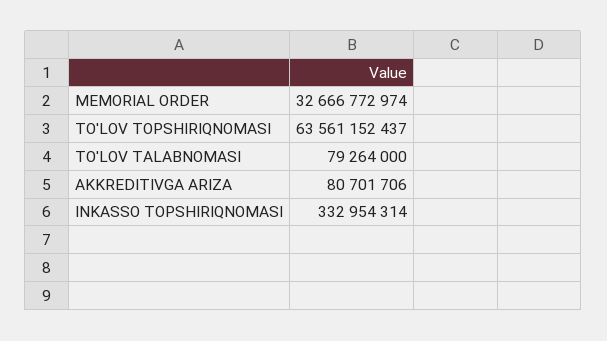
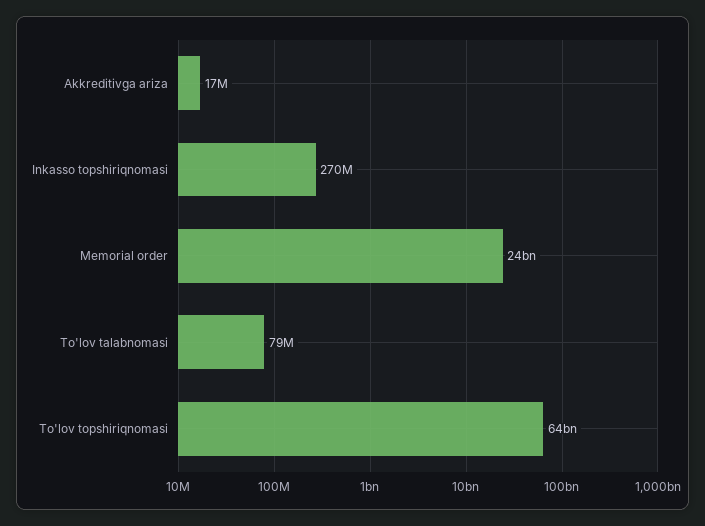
MEMORIAL ORDER: 32666772974 -> 24000000000
AKKREDITIVGA ARIZA: 80701706 -> 17000000
INKASSO TOPSHIRIQNOMASI: 332954314 -> 270000000

